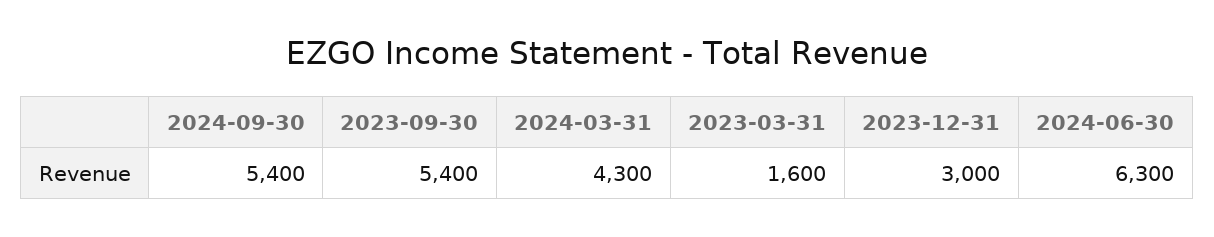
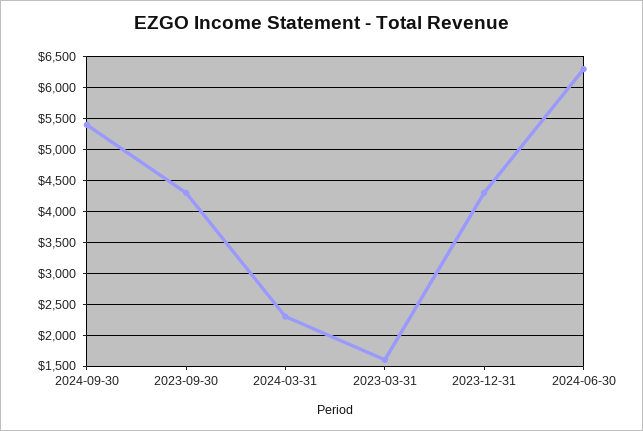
2023-09-30: 5400 -> 4300
2024-03-31: 4300 -> 2300
2023-12-31: 3000 -> 4300

